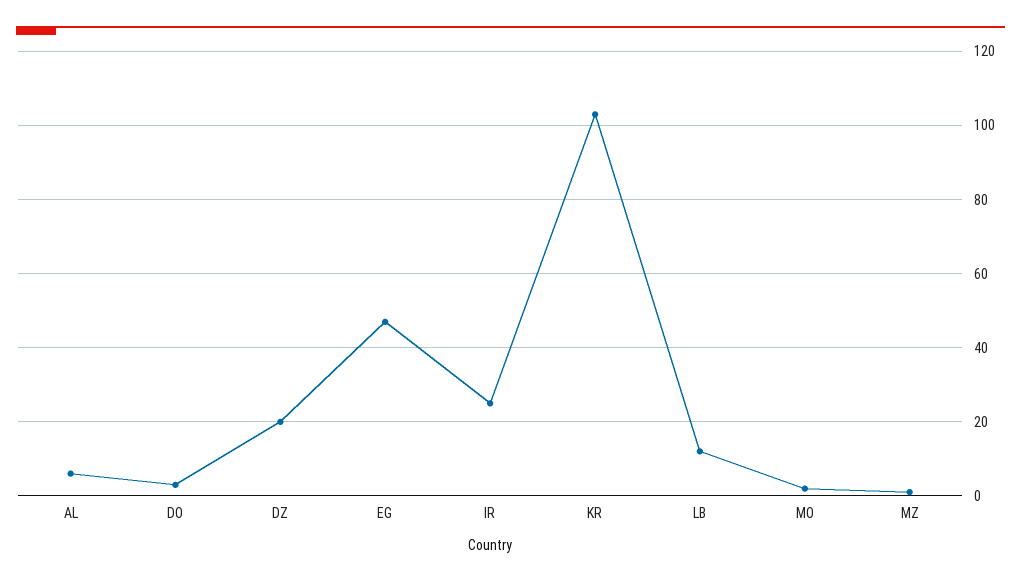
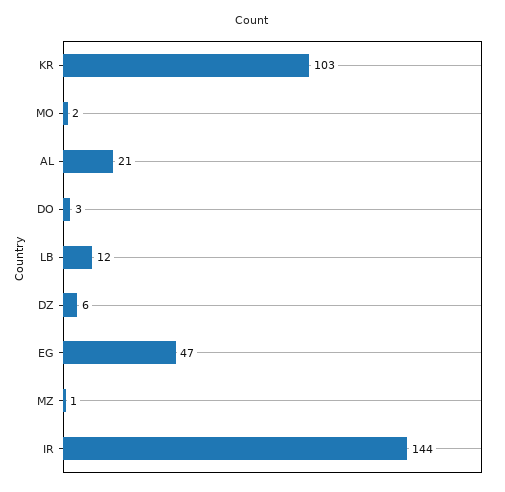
AL: 5 -> 21
DZ: 20 -> 6
IR: 25 -> 144

